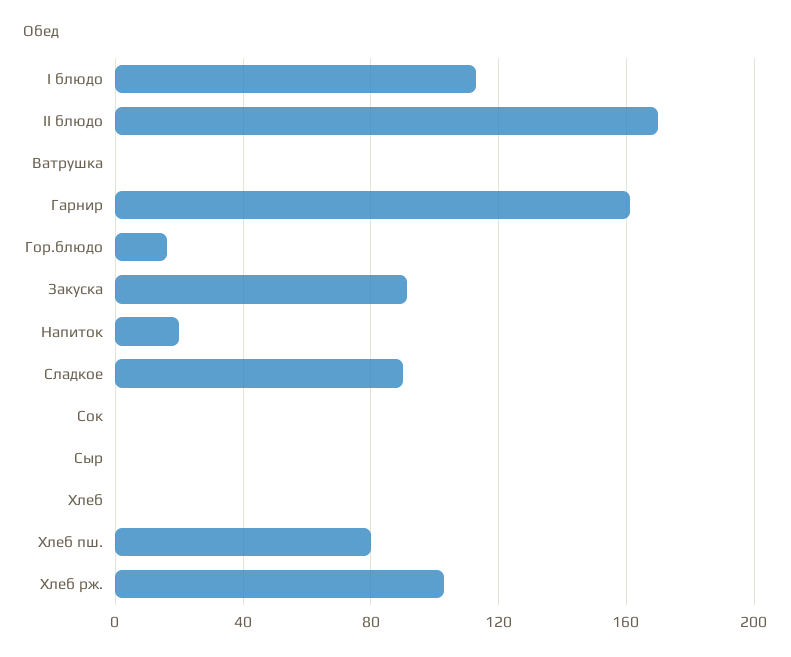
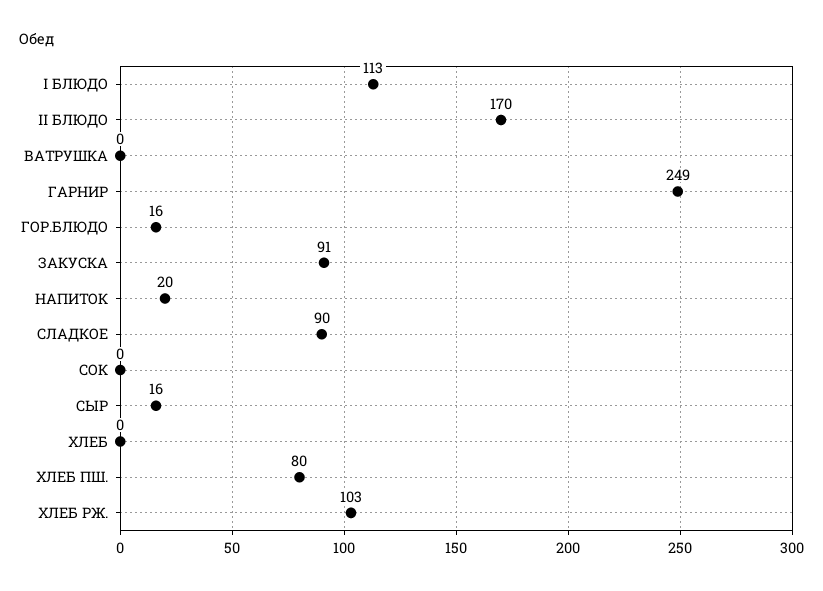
Гарнир: 160 -> 249
Сыр: 0 -> 16

